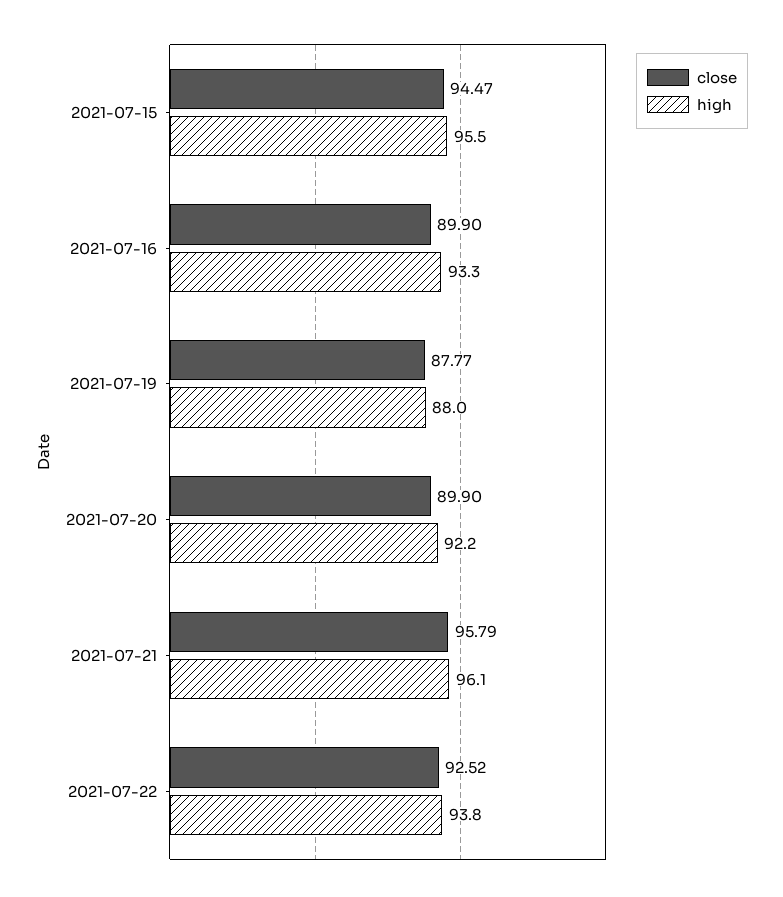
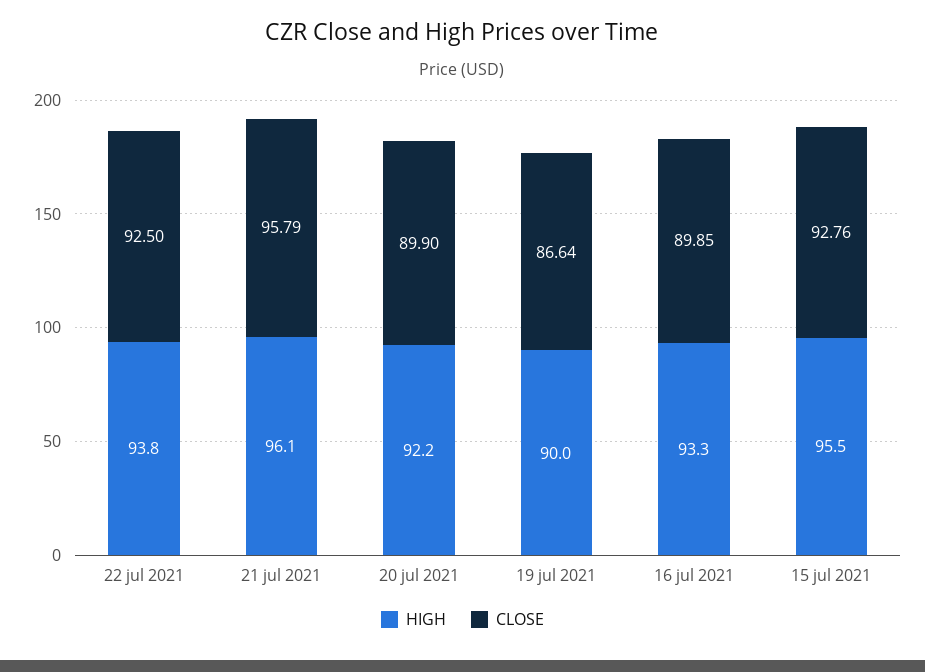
close, 2021-07-15: 94.47 -> 92.76
close, 2021-07-16: 89.9 -> 89.85
close, 2021-07-19: 87.77 -> 86.64
high, 2021-07-19: 88 -> 90
close, 2021-07-22: 92.52 -> 92.5

